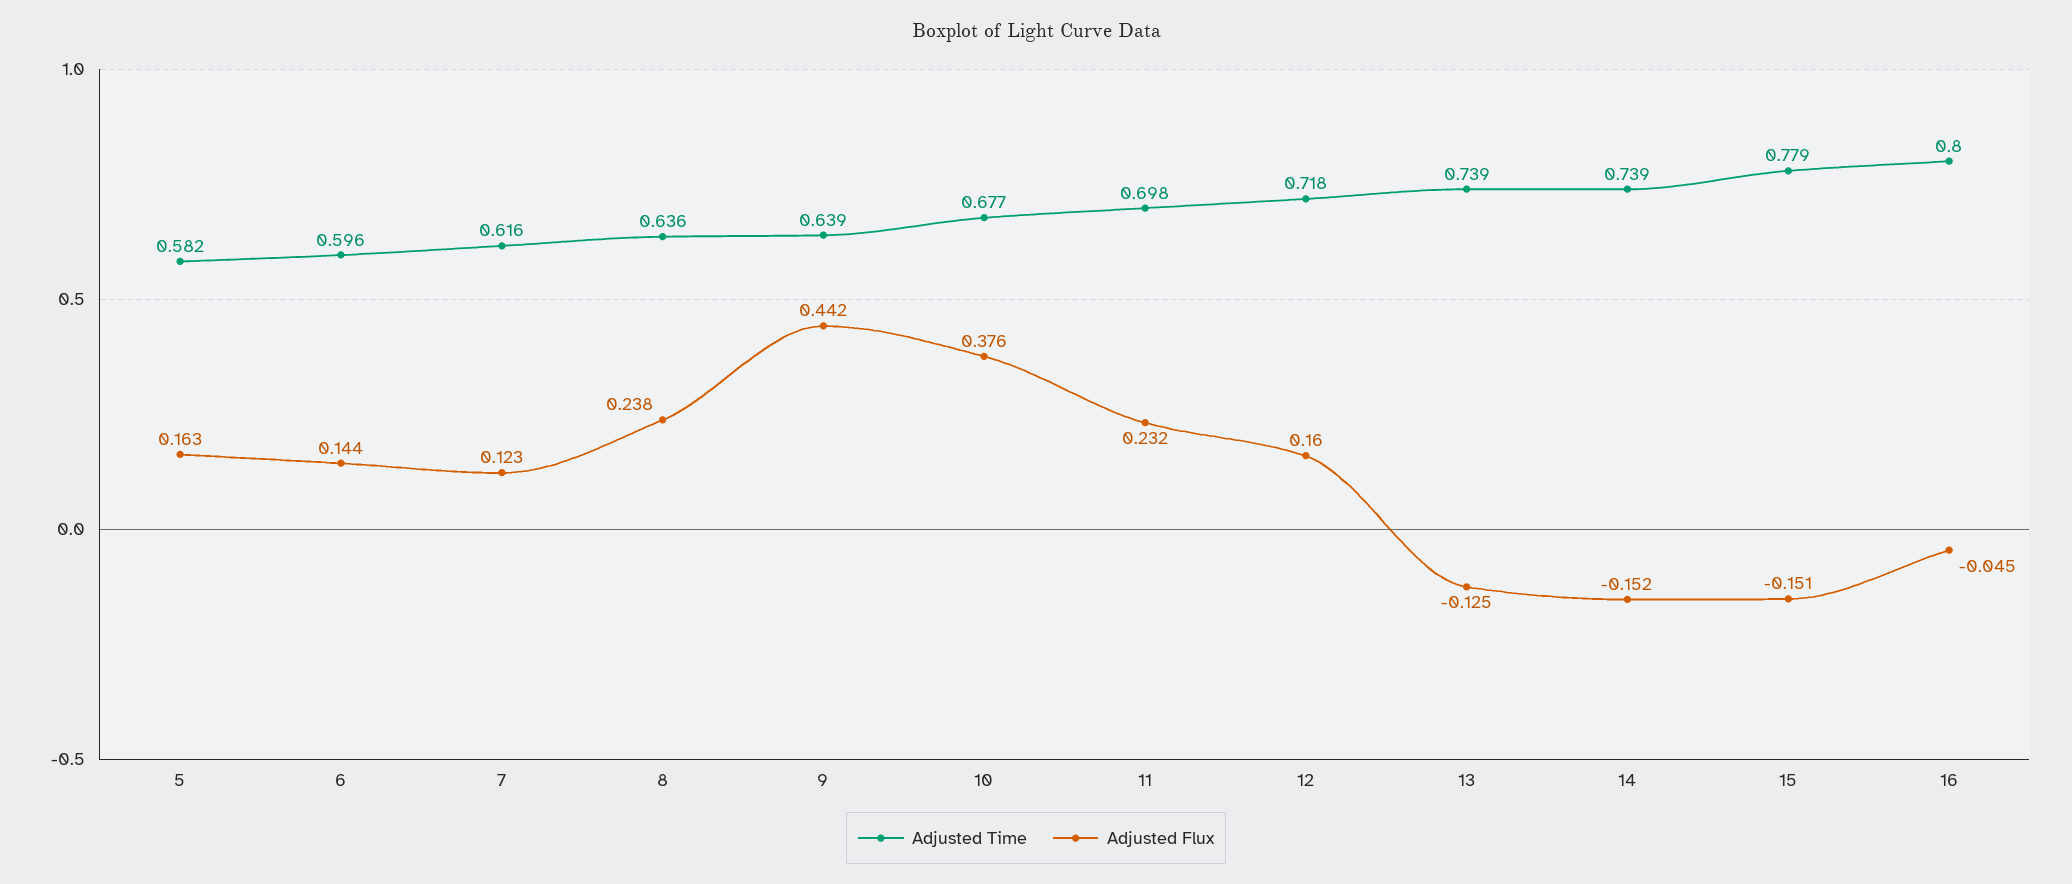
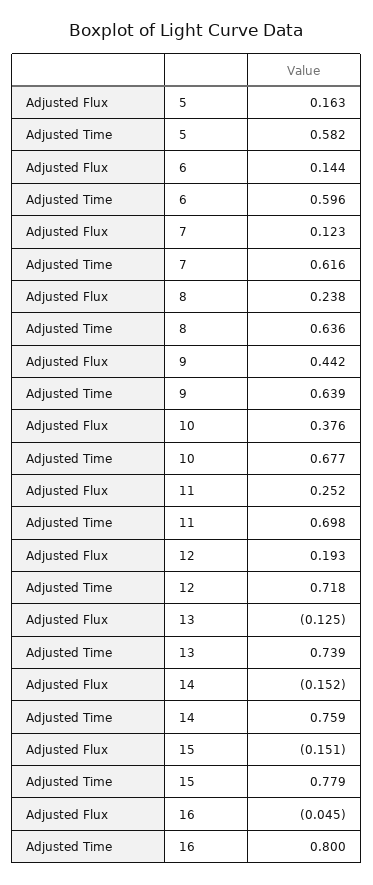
Adjusted Flux, 11: 0.232 -> 0.252
Adjusted Flux, 12: 0.16 -> 0.193
Adjusted Time, 14: 0.739 -> 0.759

